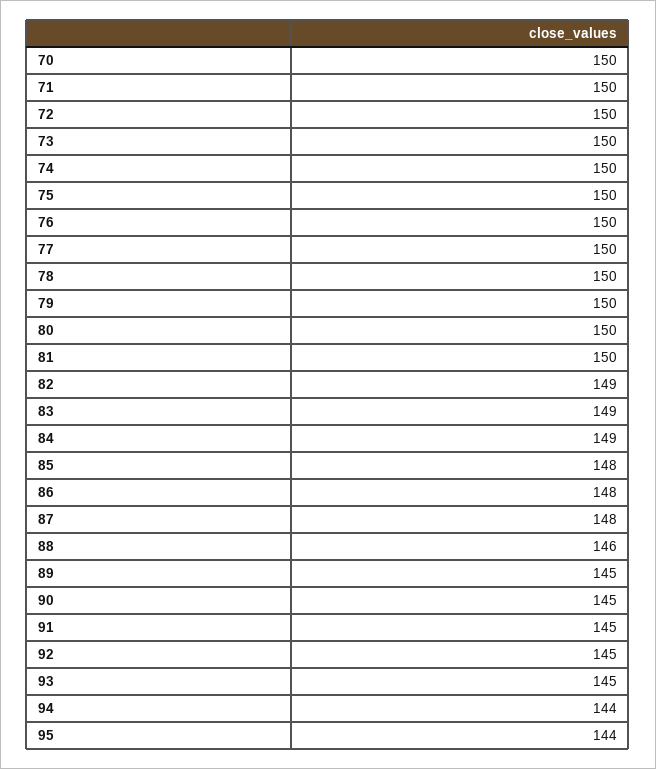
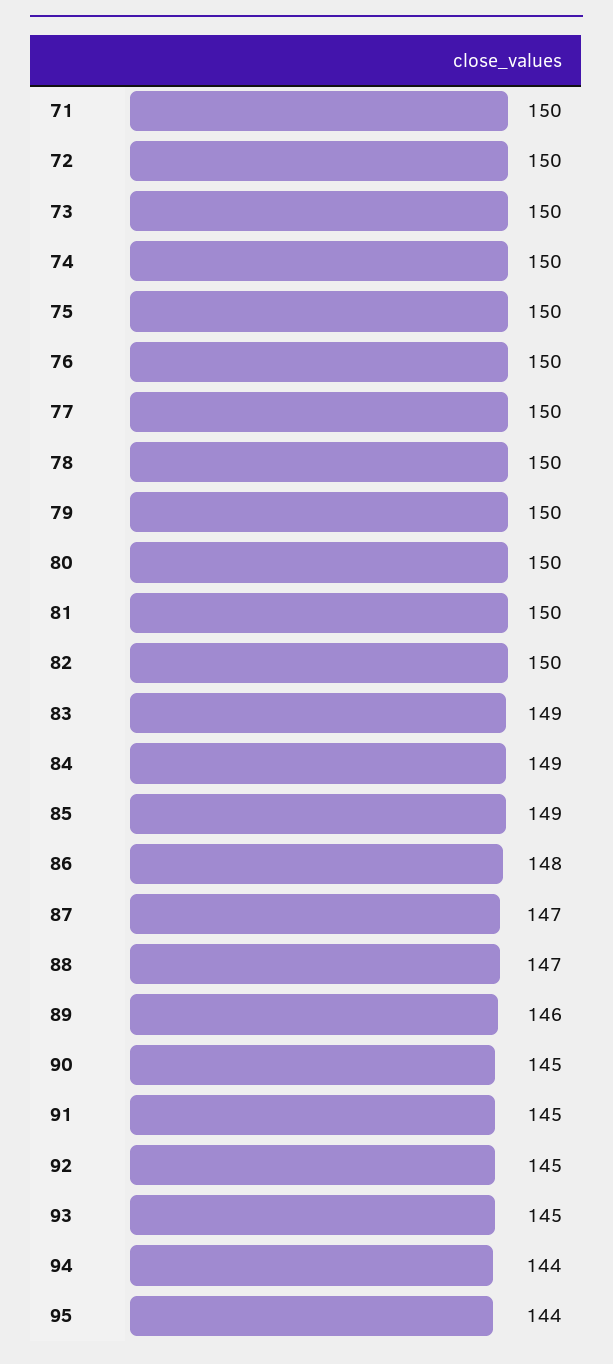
70: 150 -> none
82: 149 -> 150
85: 148 -> 149
87: 148 -> 147
88: 146 -> 147
89: 145 -> 146

